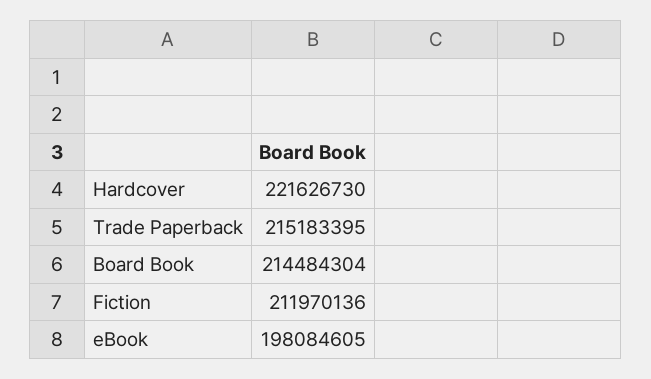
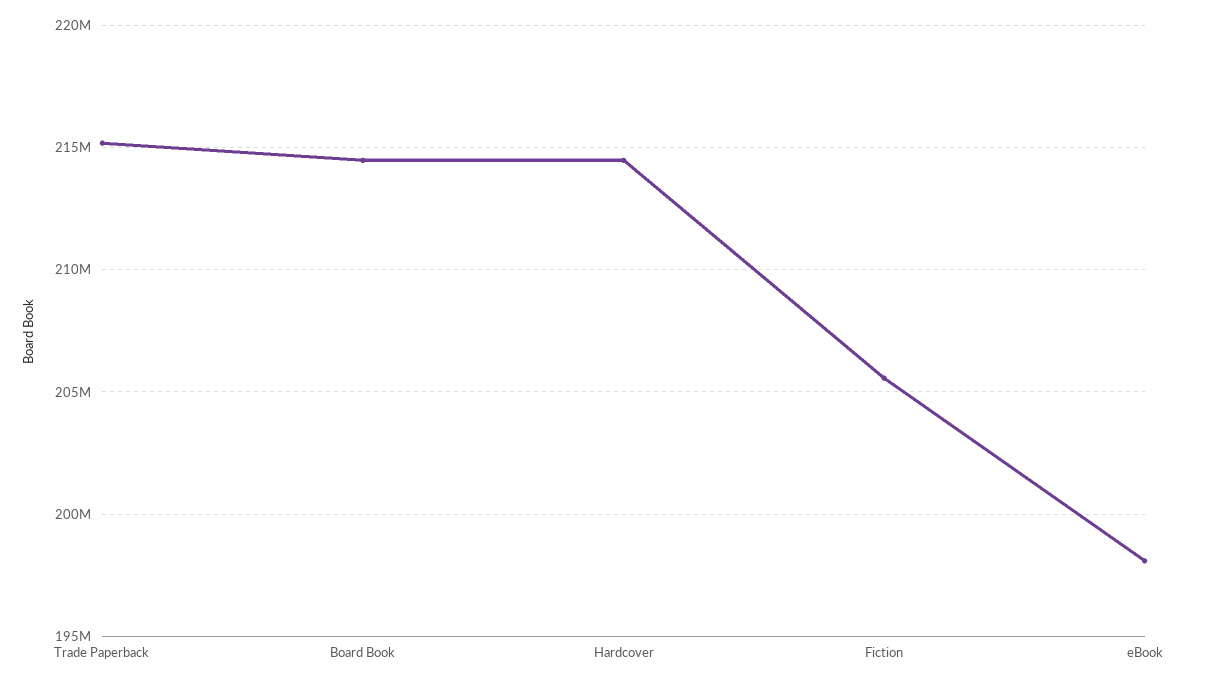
Hardcover: 221626730 -> 214500000
Fiction: 211970136 -> 205500000

